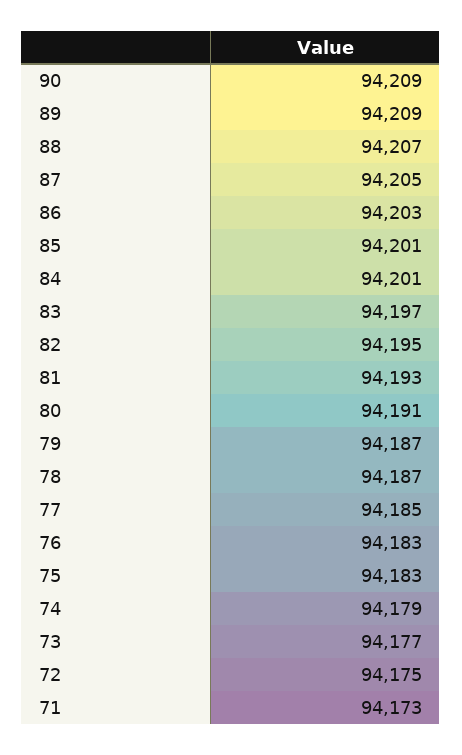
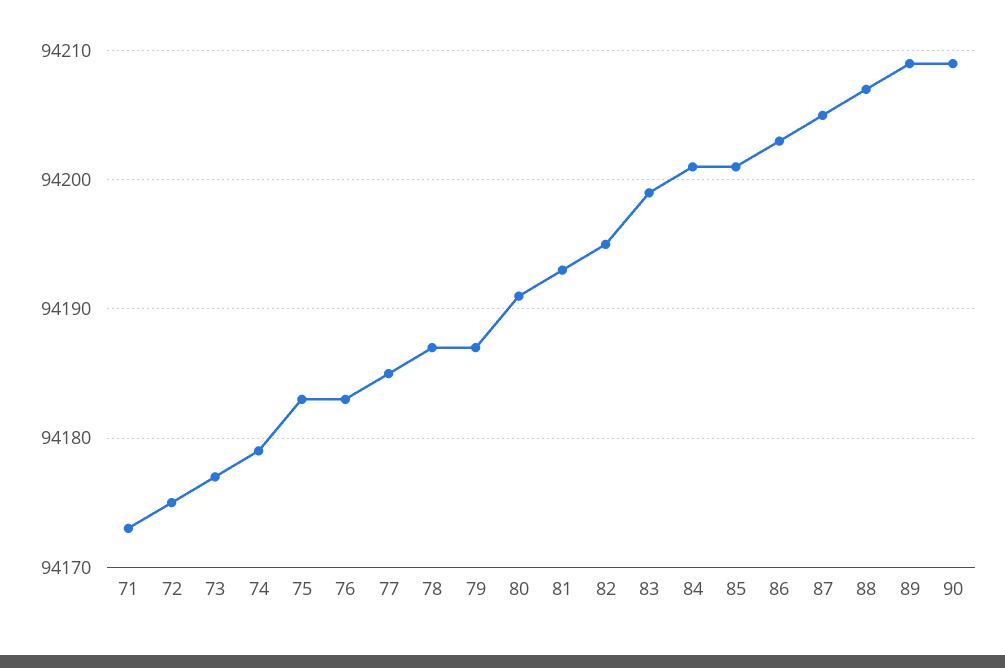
83: 94197 -> 94199

